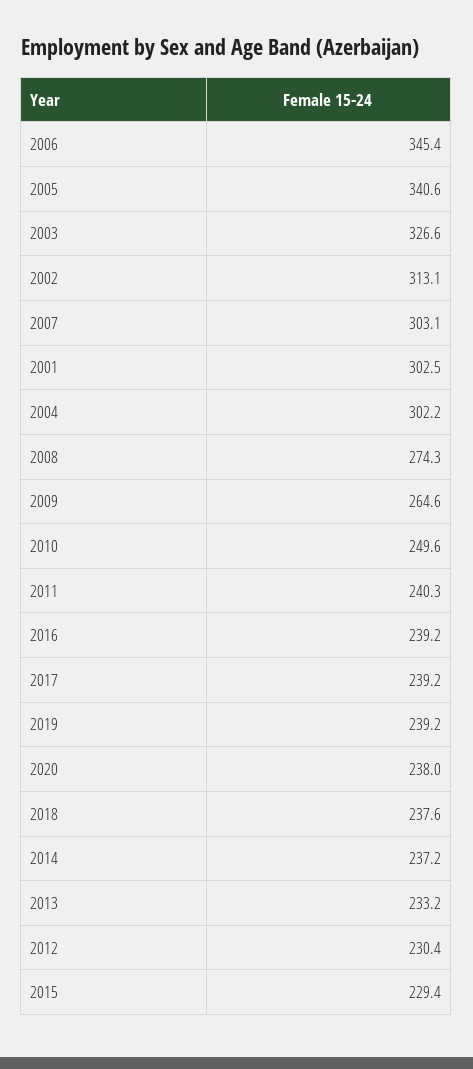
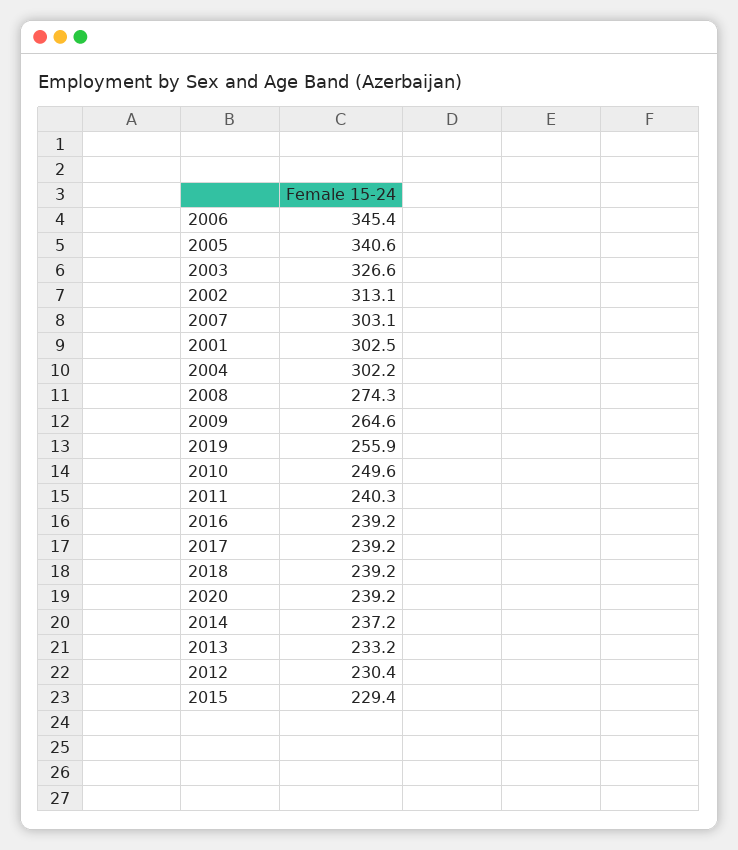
2019: 239.2 -> 255.9
2020: 238 -> 239.2
2018: 237.6 -> 239.2

